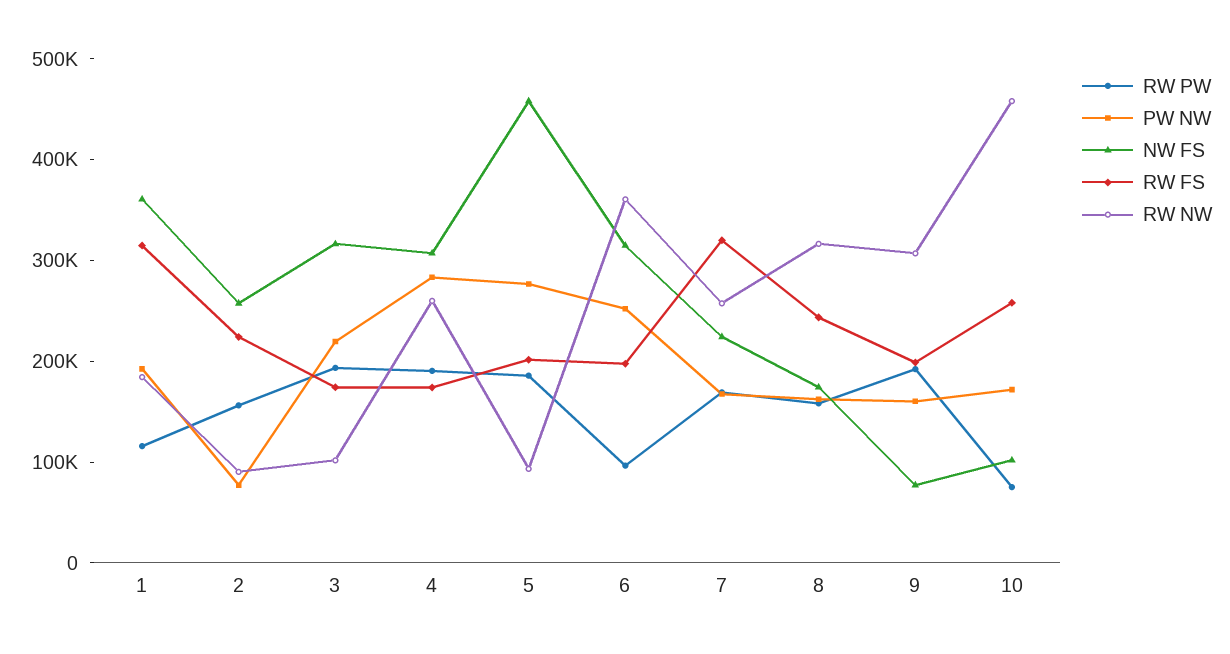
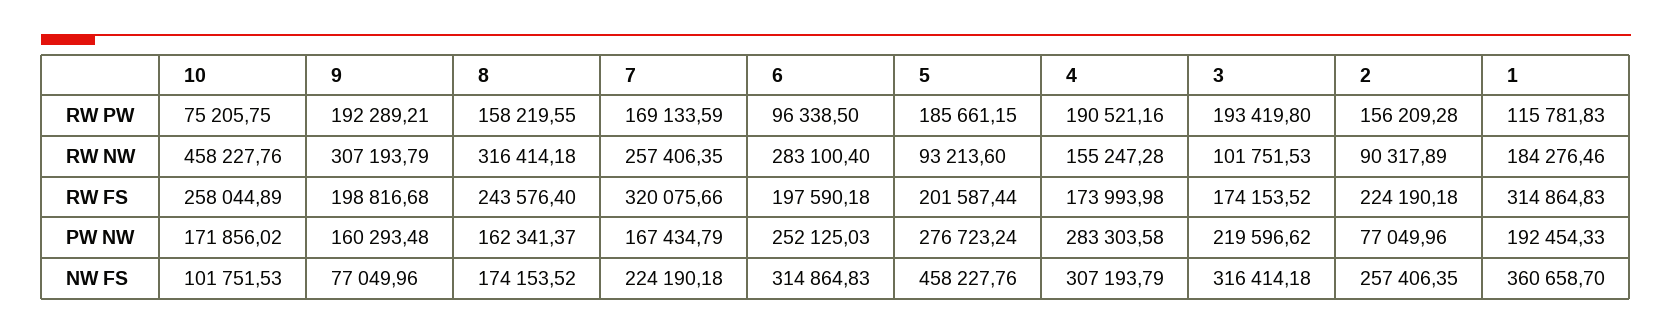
RW NW, 4: 260000 -> 155247.28
RW NW, 6: 360000 -> 283100.4

